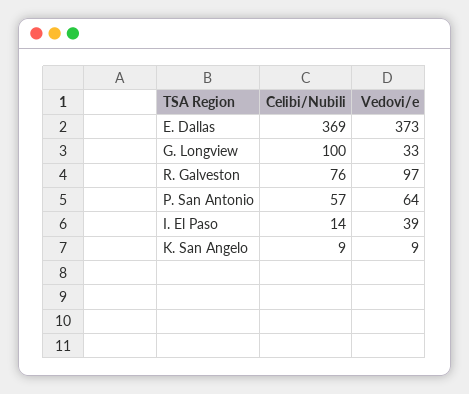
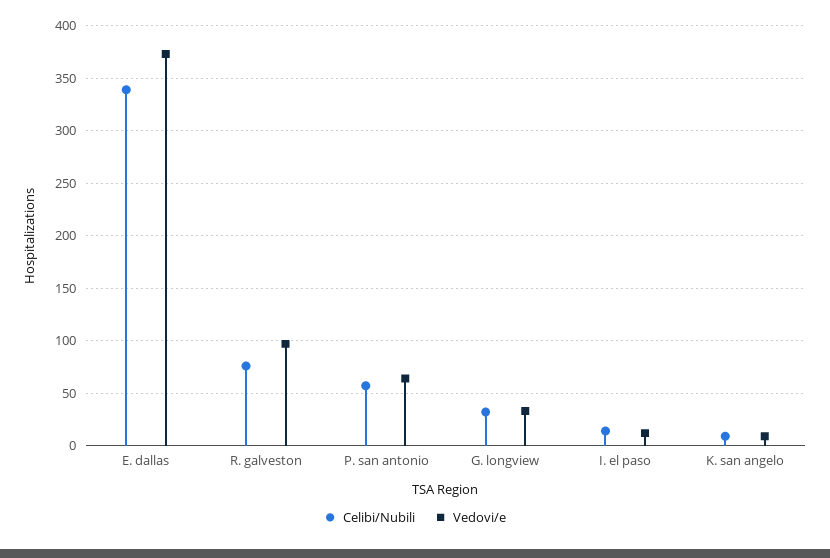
Celibi/Nubili, E. Dallas: 369 -> 340
Celibi/Nubili, G. Longview: 100 -> 30
Vedovi/e, I. El Paso: 39 -> 10

